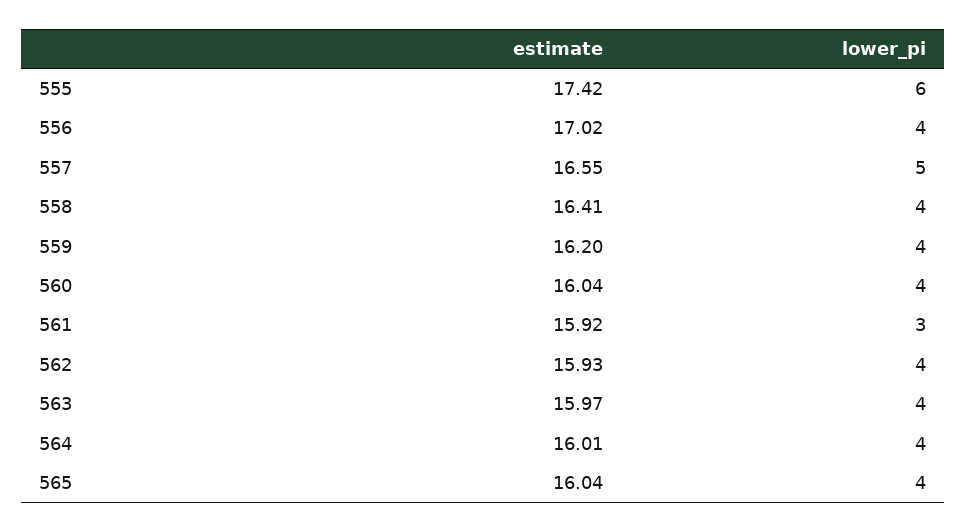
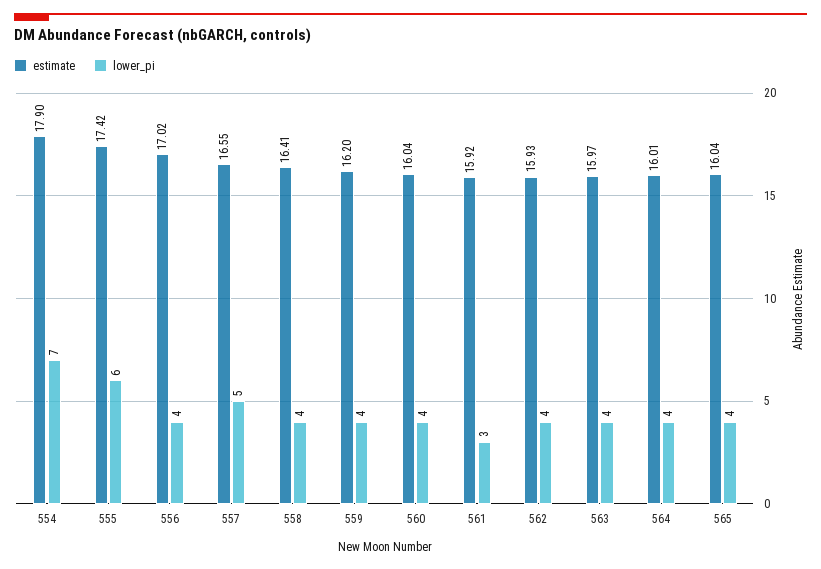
estimate, 554: none -> 17.9
lower_pi, 554: none -> 7

